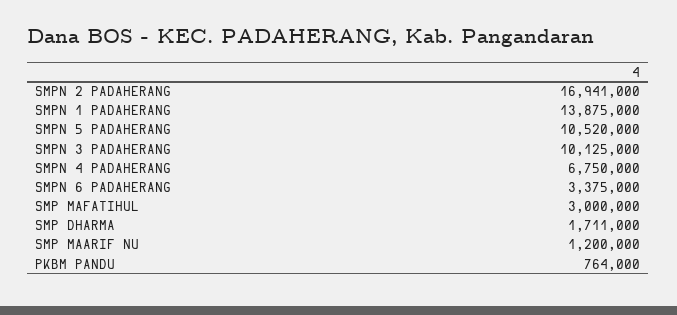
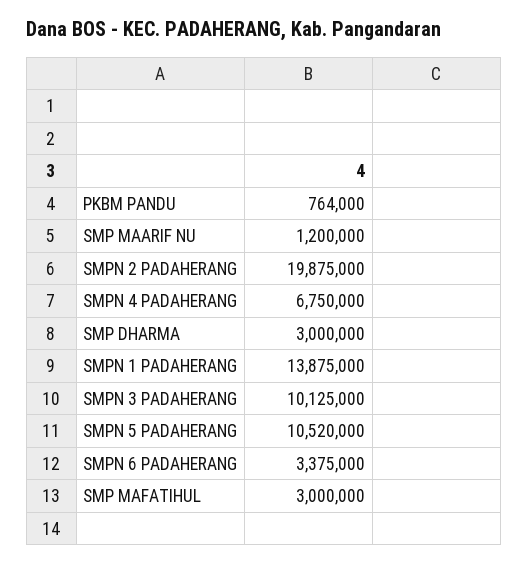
SMPN 2 PADAHERANG: 16941000 -> 19875000
SMP DHARMA: 1711000 -> 3000000

